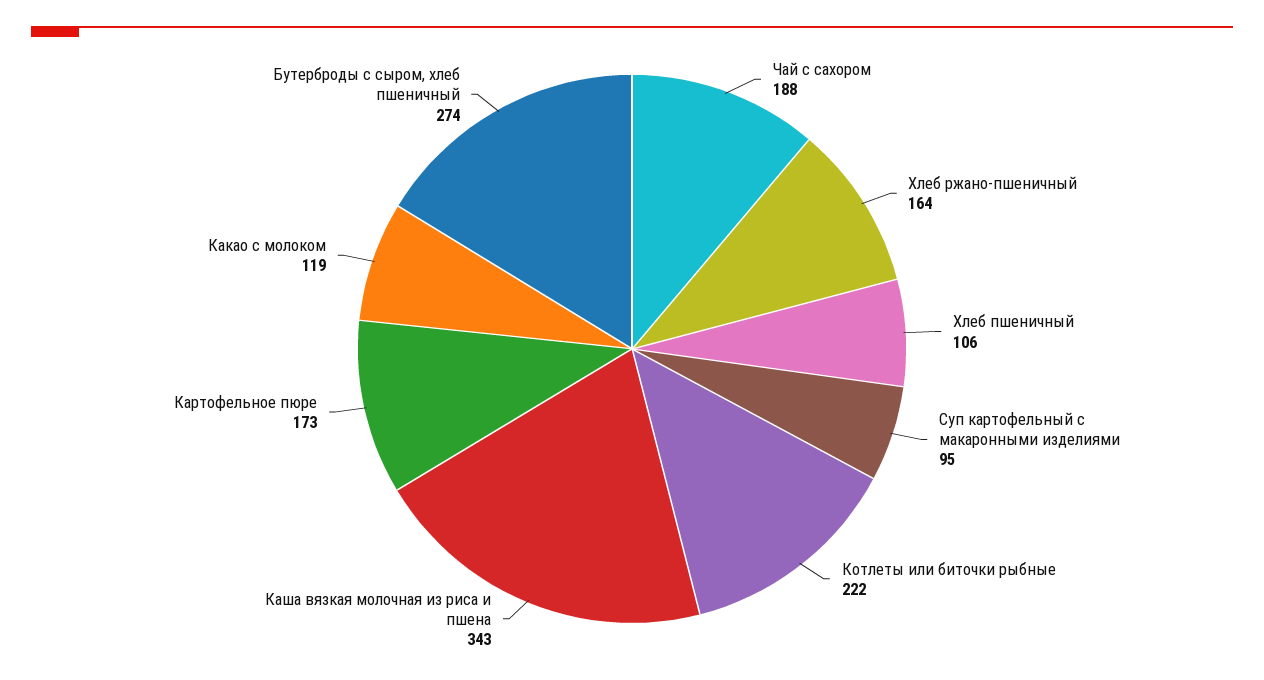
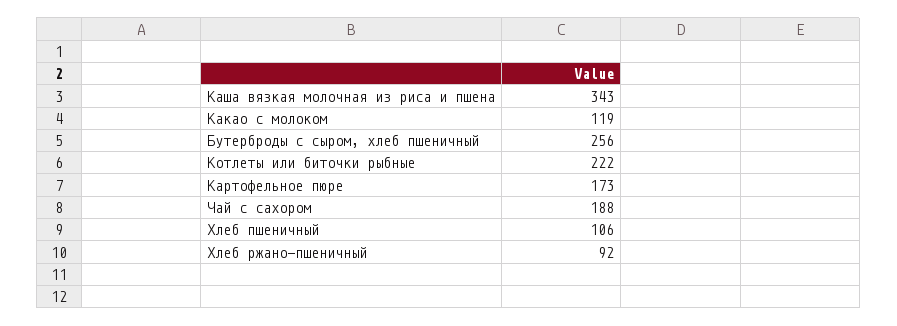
Хлеб ржано-пшеничный: 164 -> 92
Суп картофельный с макаронными изделиями: 95 -> none
Бутерброды с сыром, хлеб пшеничный: 274 -> 256

